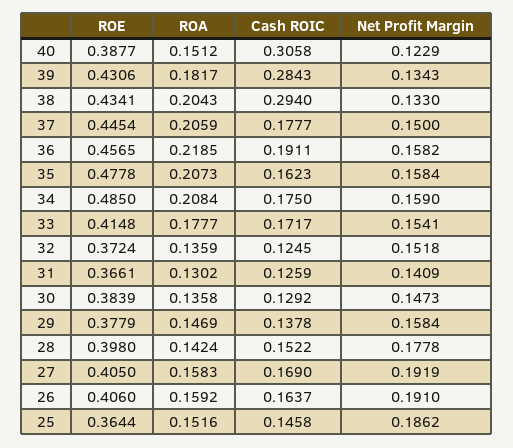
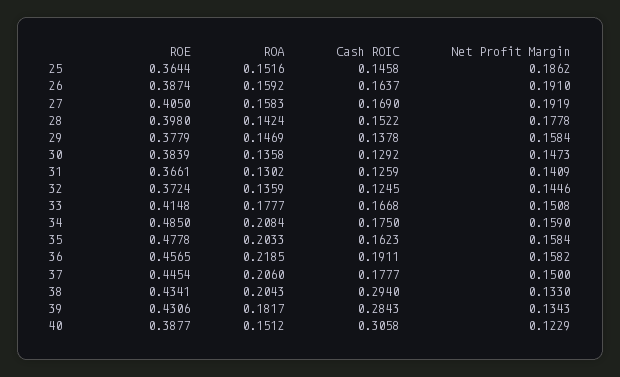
ROA, 37: 0.2059 -> 0.206
ROA, 35: 0.2073 -> 0.2033
Cash ROIC, 33: 0.1717 -> 0.1668
Net Profit Margin, 33: 0.1541 -> 0.1508
Net Profit Margin, 32: 0.1518 -> 0.1446
ROE, 26: 0.406 -> 0.3874

